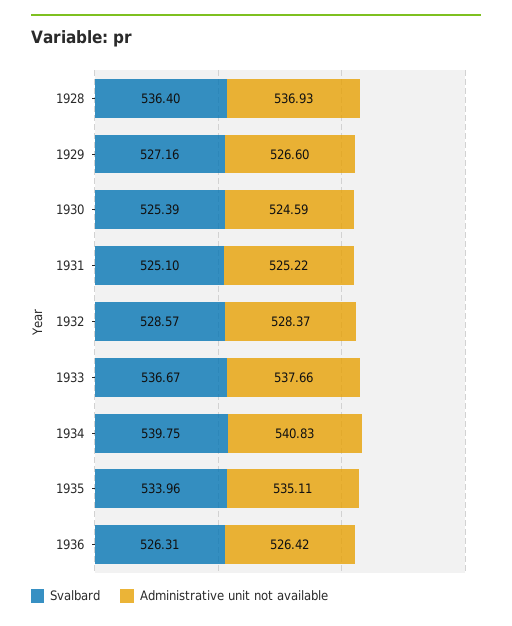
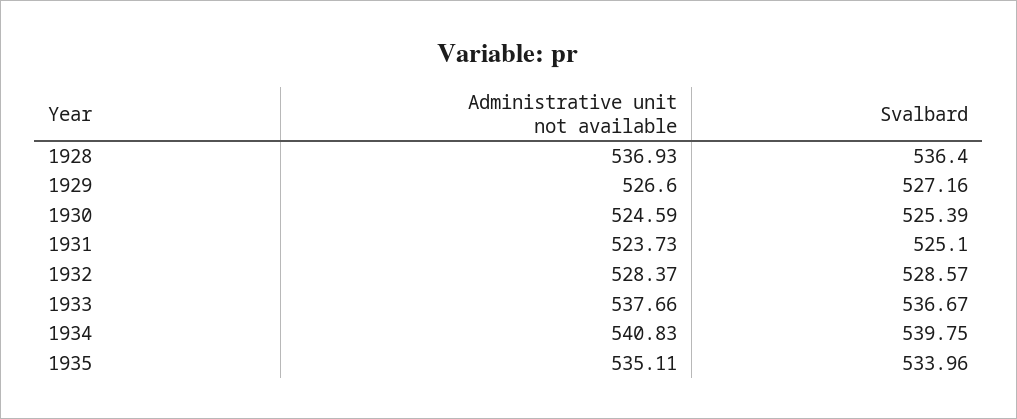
Administrative unit not available, 1931: 525.22 -> 523.73
Svalbard, 1936: 526.31 -> none
Administrative unit not available, 1936: 526.42 -> none

